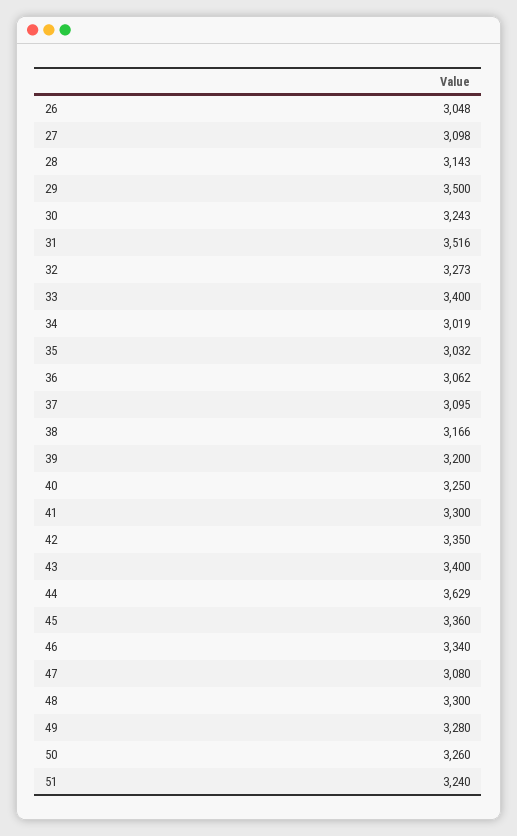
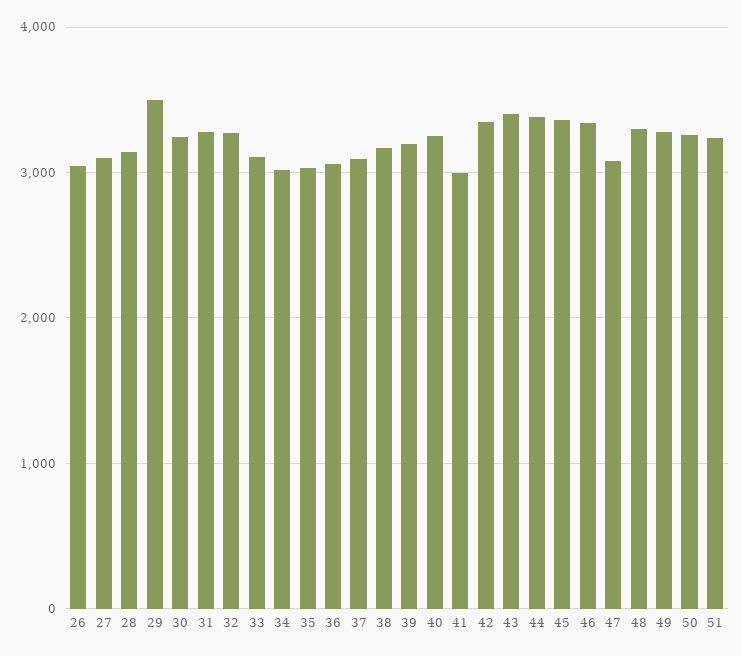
31: 3516 -> 3300
33: 3400 -> 3100
41: 3300 -> 3000
44: 3629 -> 3400

